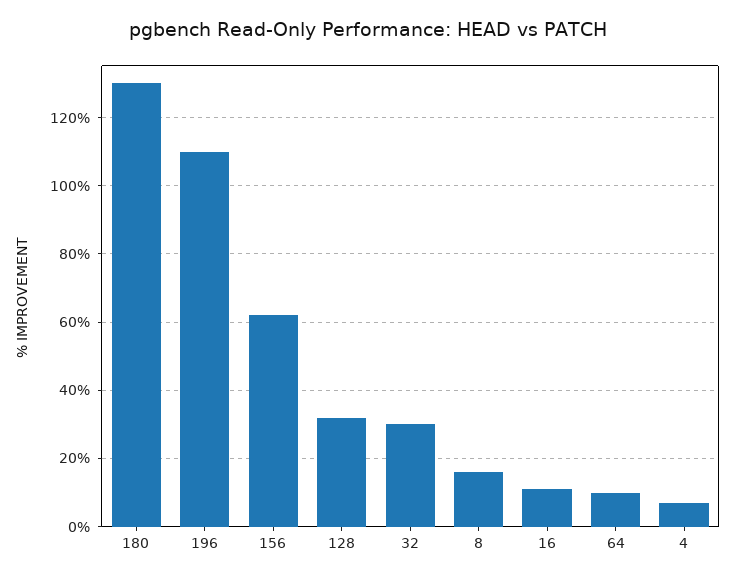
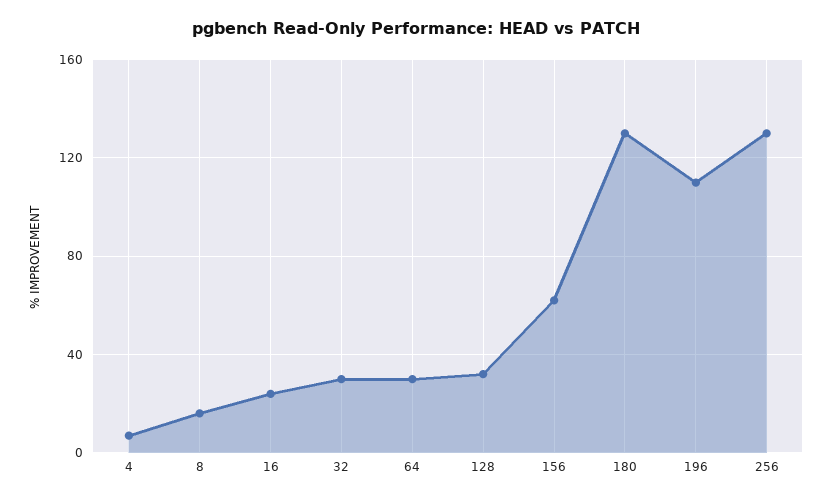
16: 10 -> 25
64: 10 -> 30
256: none -> 130

